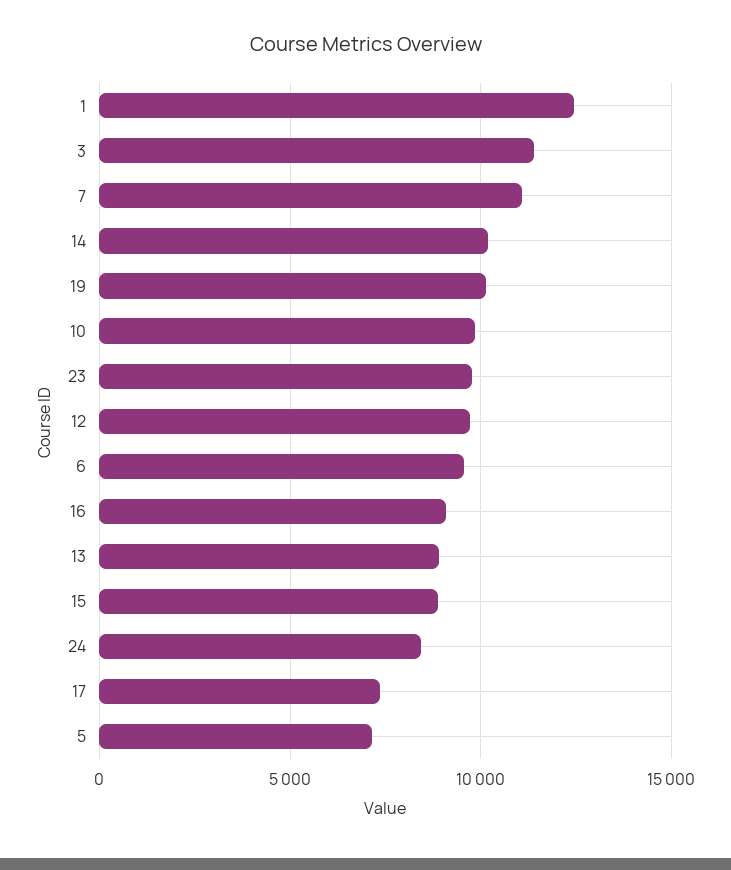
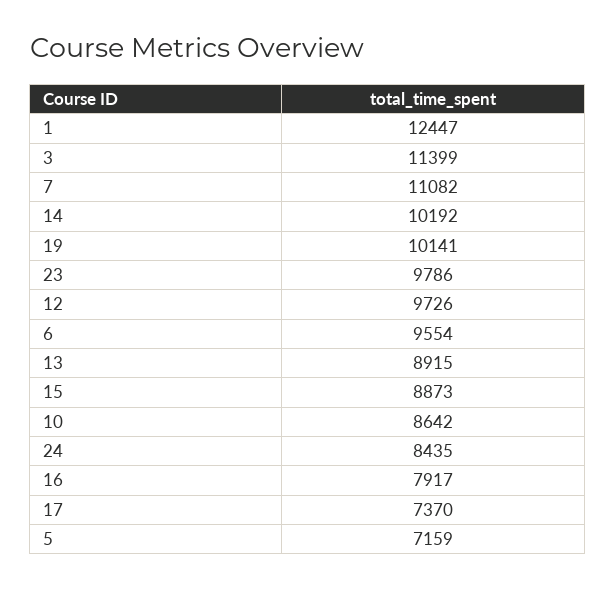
10: 10000 -> 8642
16: 9000 -> 7917

